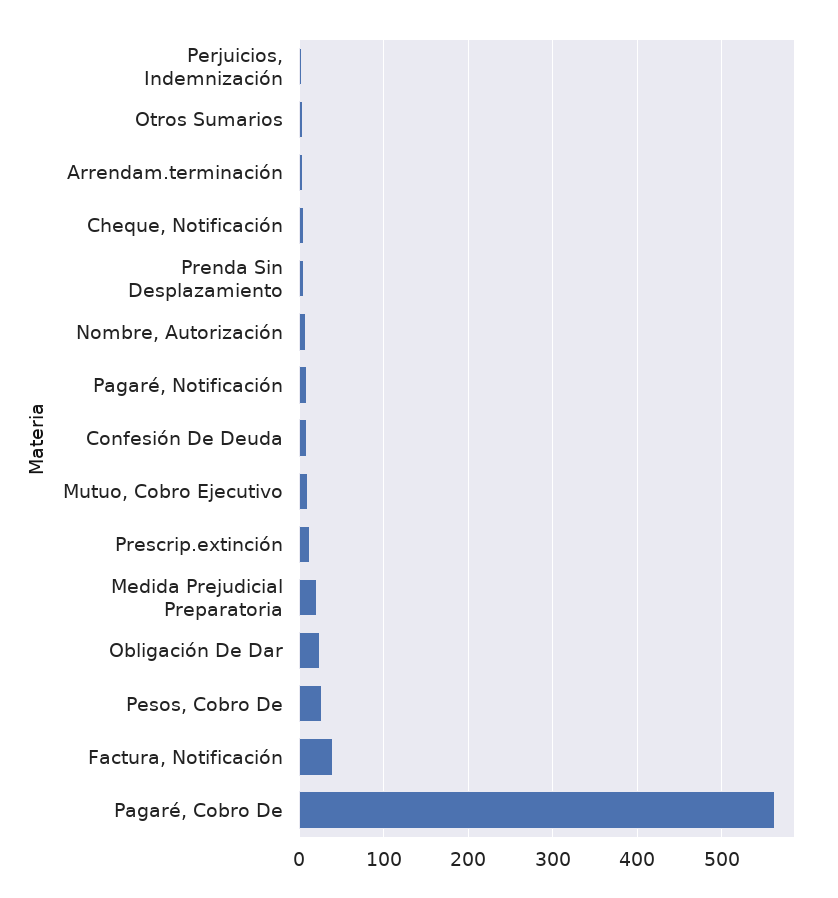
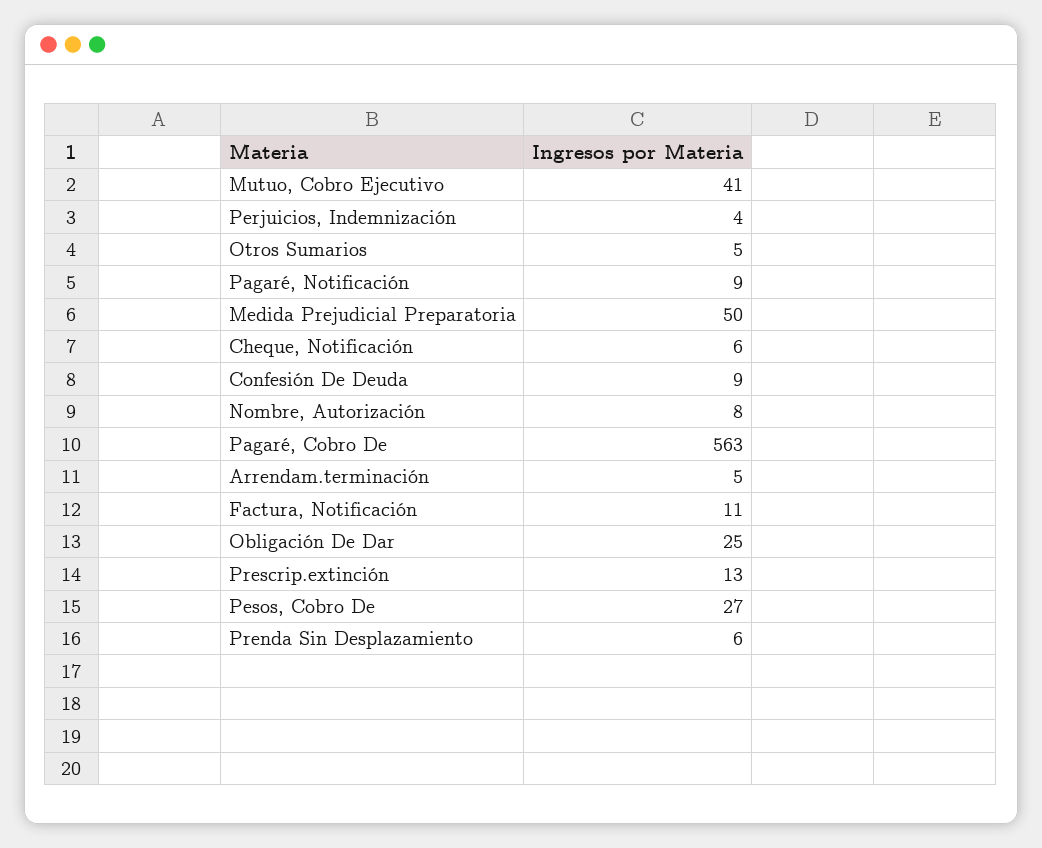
Mutuo, Cobro Ejecutivo: 10 -> 41
Medida Prejudicial Preparatoria: 20 -> 50
Factura, Notificación: 40 -> 11

